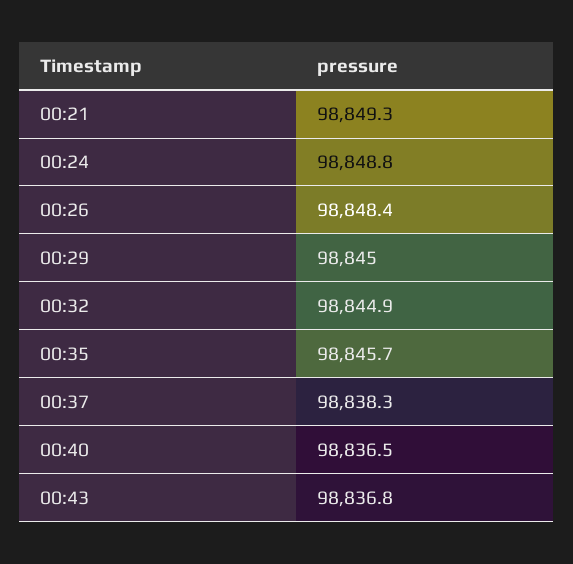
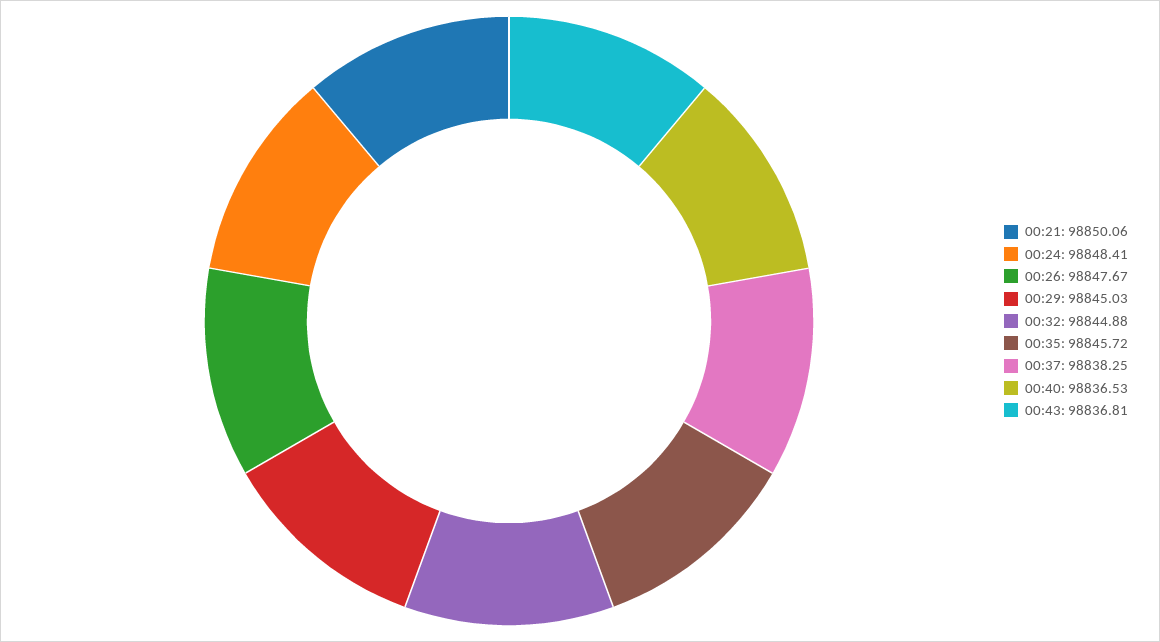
00:21: 98849.3 -> 98850.06
00:24: 98848.8 -> 98848.41
00:26: 98848.4 -> 98847.67

